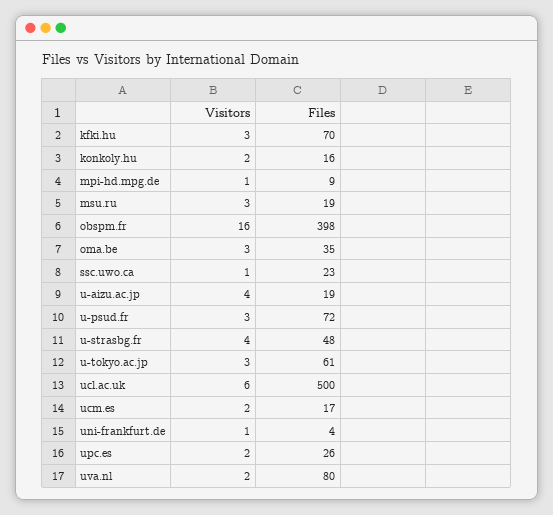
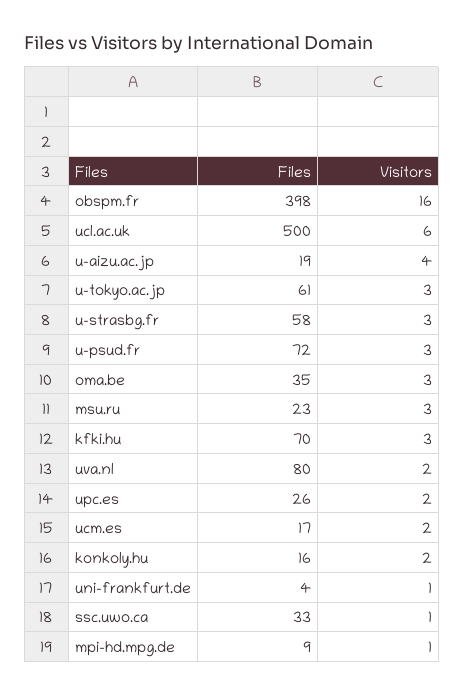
Files, msu.ru: 19 -> 23
Files, ssc.uwo.ca: 23 -> 33
Visitors, u-strasbg.fr: 4 -> 3
Files, u-strasbg.fr: 48 -> 58

